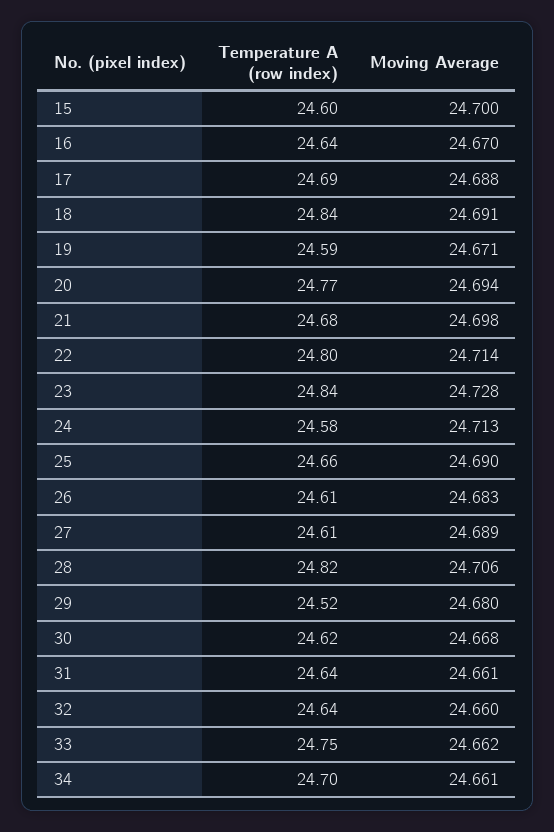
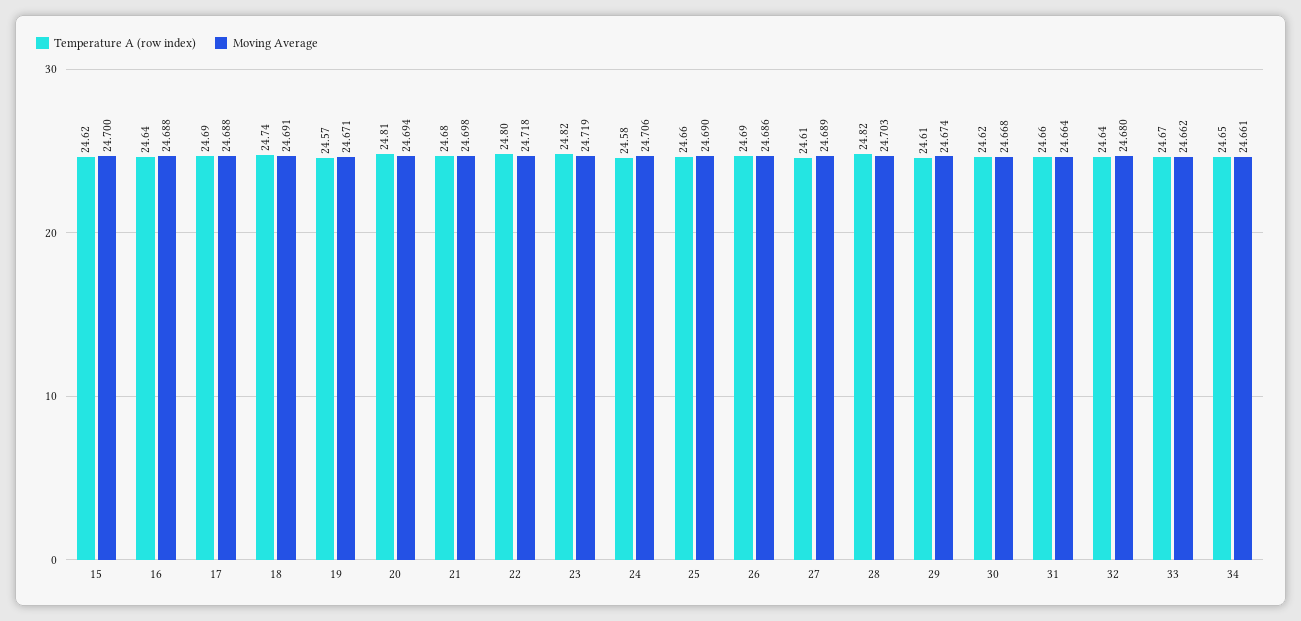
Temperature A (row index), 15: 24.6 -> 24.62
Moving Average, 16: 24.67 -> 24.688
Temperature A (row index), 18: 24.84 -> 24.74
Temperature A (row index), 19: 24.59 -> 24.57
Temperature A (row index), 20: 24.77 -> 24.81
Moving Average, 22: 24.714 -> 24.718
Temperature A (row index), 23: 24.84 -> 24.82
Moving Average, 23: 24.728 -> 24.719
Moving Average, 24: 24.713 -> 24.706
Temperature A (row index), 26: 24.61 -> 24.69
Moving Average, 26: 24.683 -> 24.686
Moving Average, 28: 24.706 -> 24.703
Temperature A (row index), 29: 24.52 -> 24.61
Moving Average, 29: 24.68 -> 24.674
Temperature A (row index), 31: 24.64 -> 24.66
Moving Average, 31: 24.661 -> 24.664
Moving Average, 32: 24.66 -> 24.68
Temperature A (row index), 33: 24.75 -> 24.67
Temperature A (row index), 34: 24.7 -> 24.65

